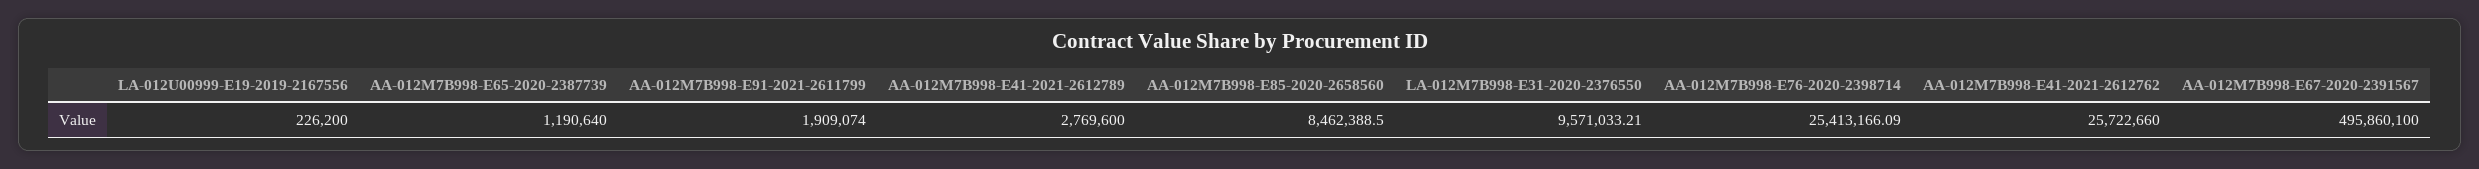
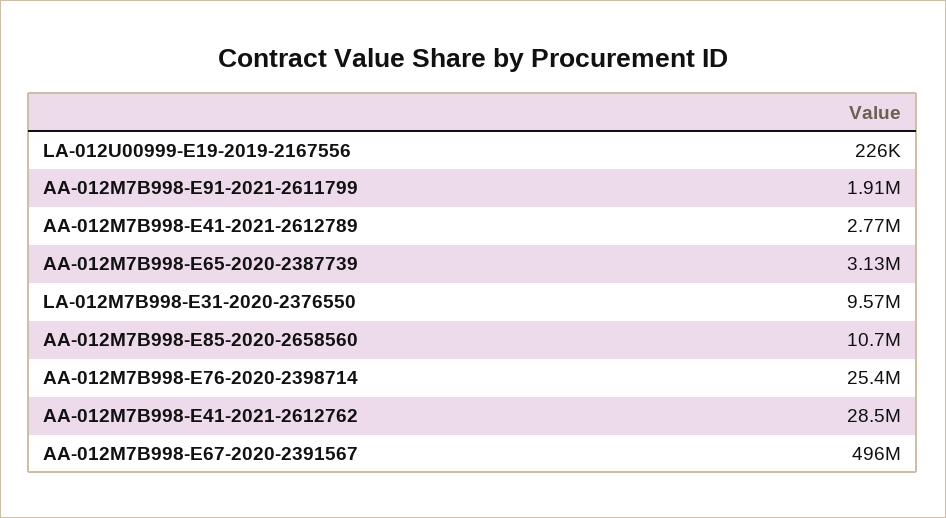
AA-012M7B998-E65-2020-2387739: 1190640 -> 3130000
AA-012M7B998-E85-2020-2658560: 8462388.5 -> 10700000
AA-012M7B998-E41-2021-2612762: 25722660 -> 28500000

